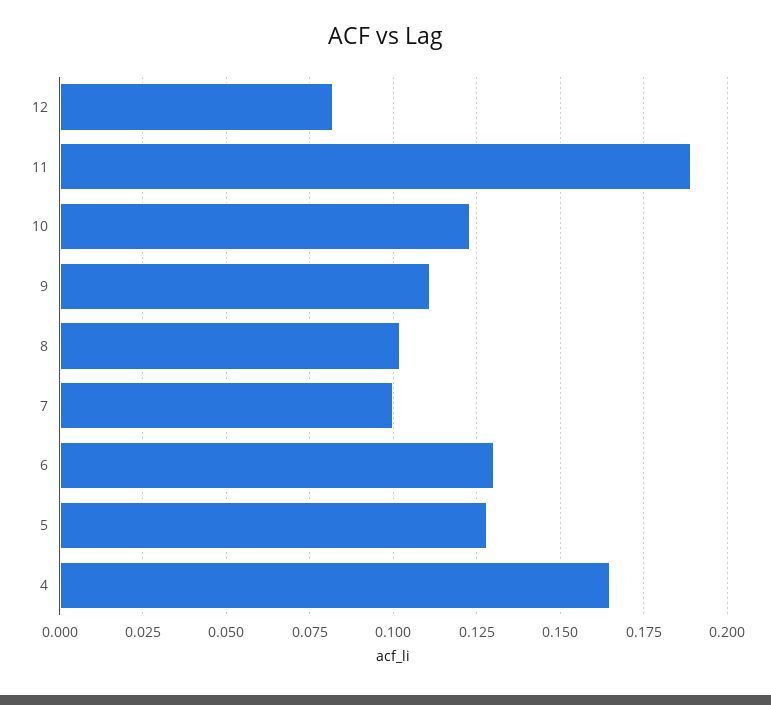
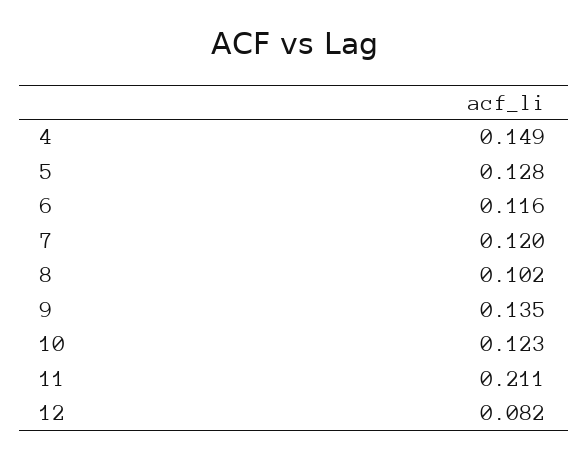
11: 0.19 -> 0.211
9: 0.11 -> 0.135
7: 0.1 -> 0.12
6: 0.13 -> 0.116
4: 0.165 -> 0.149

